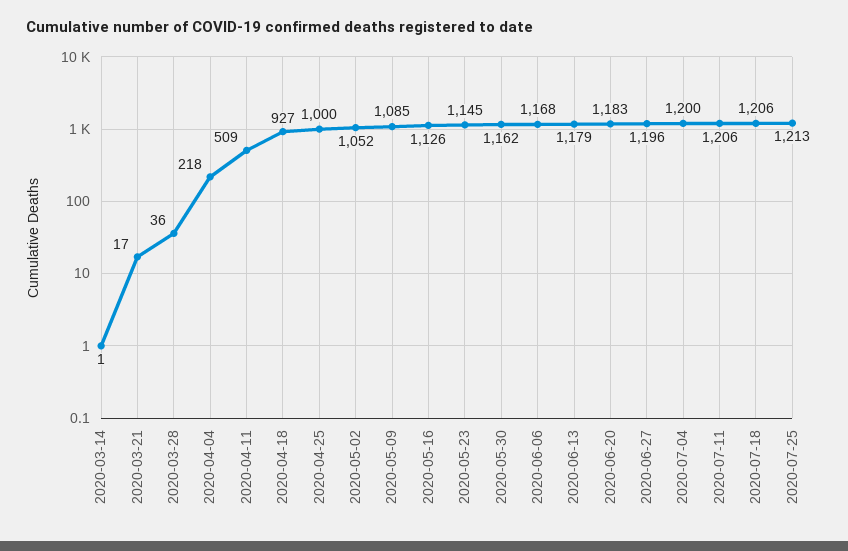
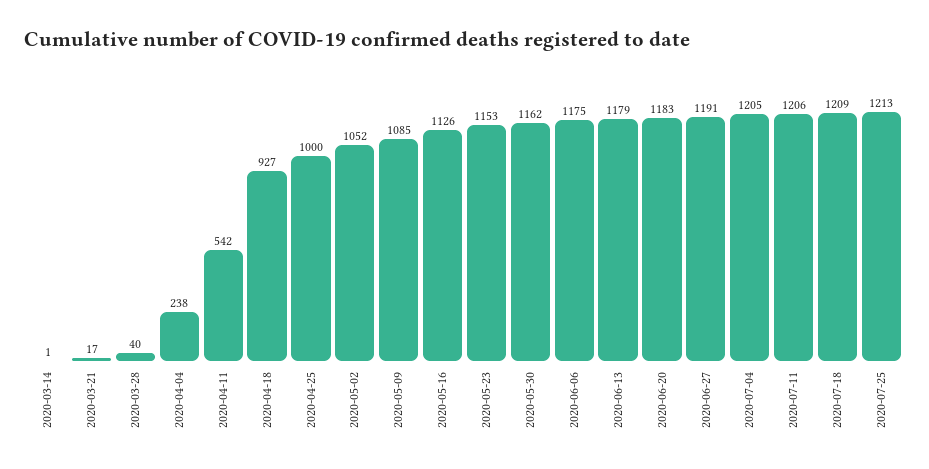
2020-03-28: 36 -> 40
2020-04-04: 218 -> 238
2020-04-11: 509 -> 542
2020-05-23: 1145 -> 1153
2020-06-06: 1168 -> 1175
2020-06-27: 1196 -> 1191
2020-07-04: 1200 -> 1205
2020-07-18: 1206 -> 1209

